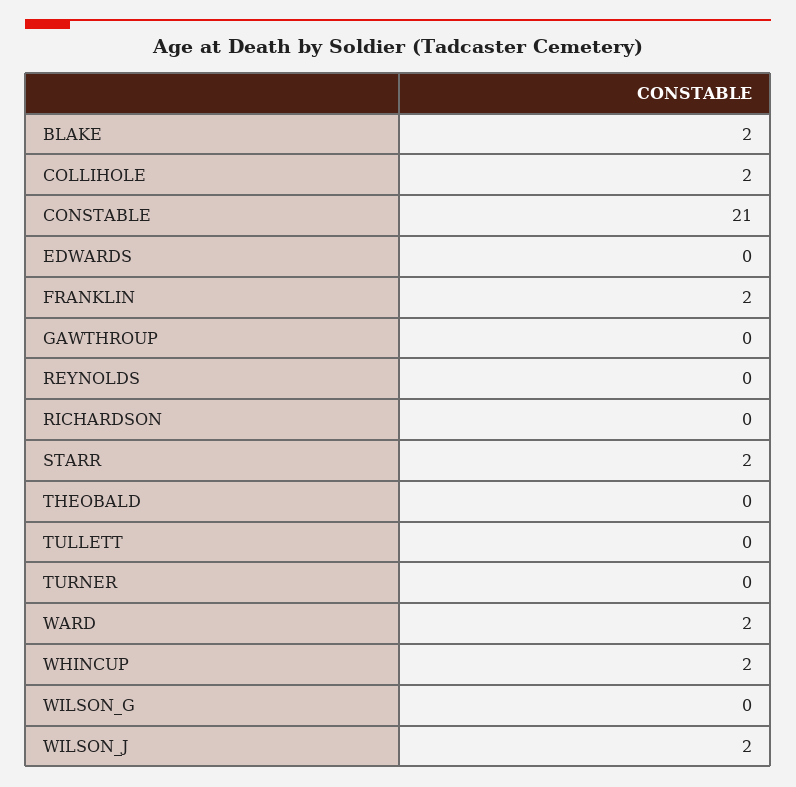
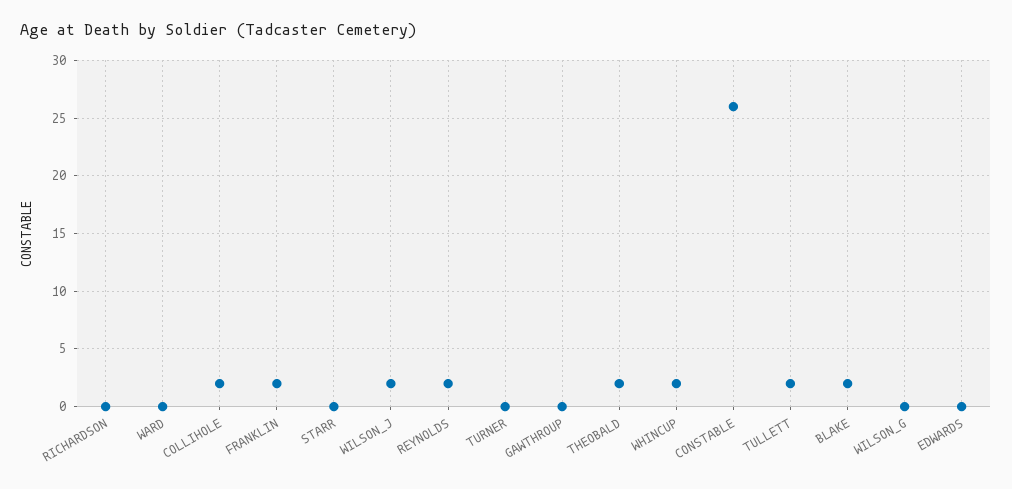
CONSTABLE: 21 -> 26
REYNOLDS: 0 -> 2
STARR: 2 -> 0
THEOBALD: 0 -> 2
TULLETT: 0 -> 2
WARD: 2 -> 0

